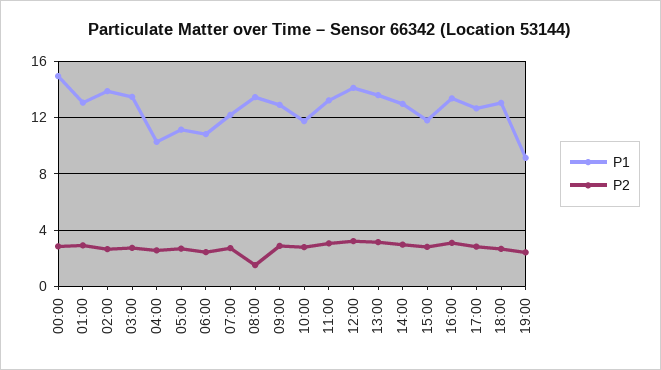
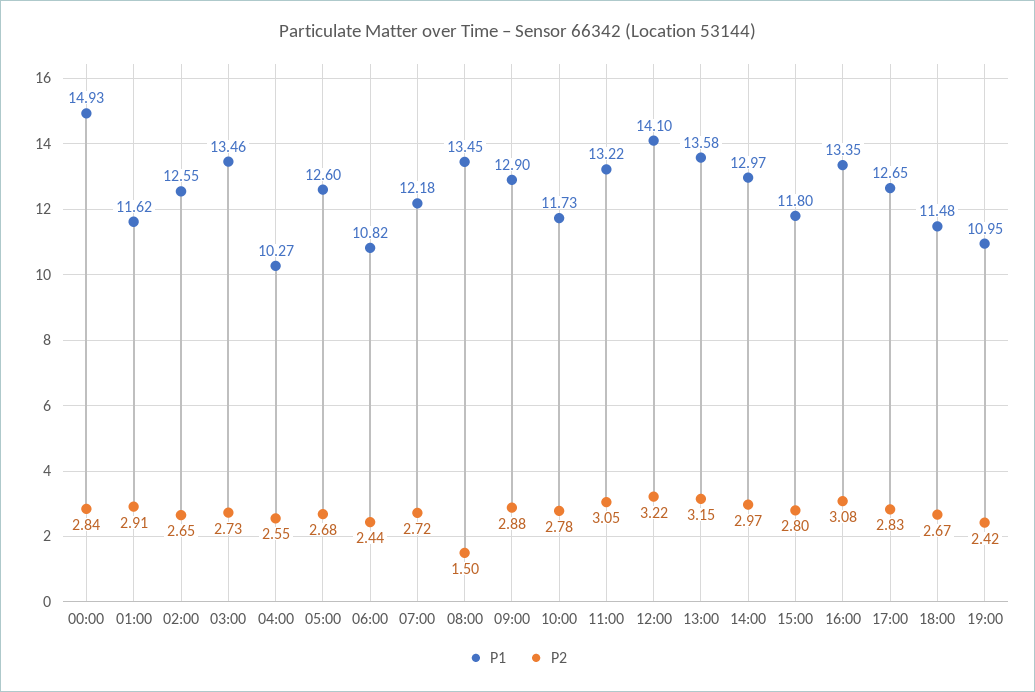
P1, 01:00: 13 -> 11.62
P1, 02:00: 14 -> 12.55
P1, 05:00: 11 -> 12.6
P1, 18:00: 13 -> 11.48
P1, 19:00: 9 -> 10.95

